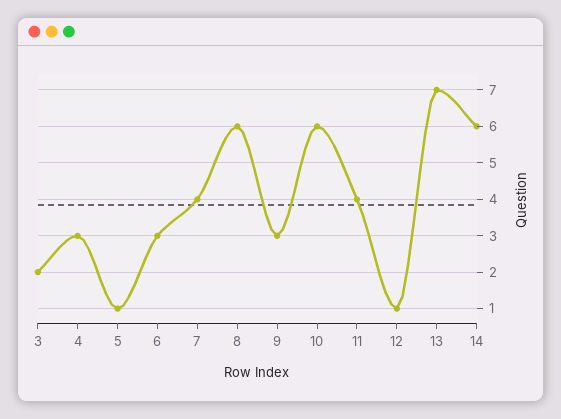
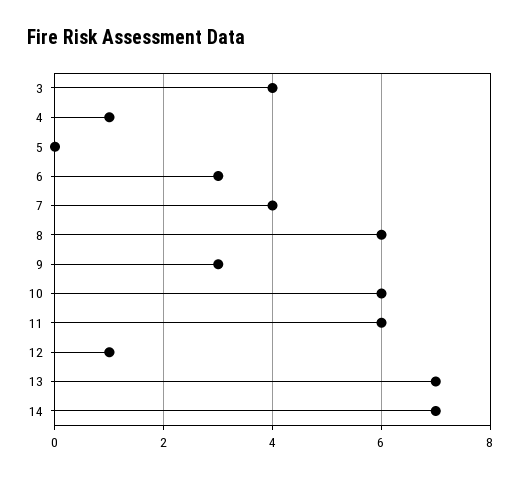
3: 2 -> 4
4: 3 -> 1
5: 1 -> 0
11: 4 -> 6
14: 6 -> 7

